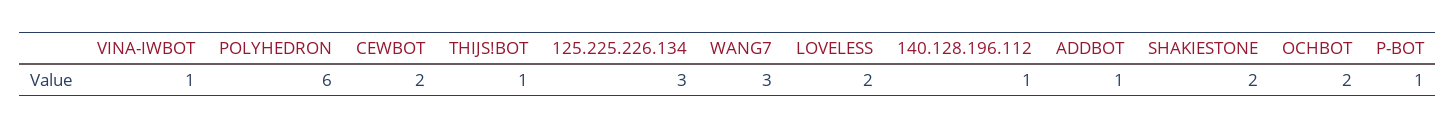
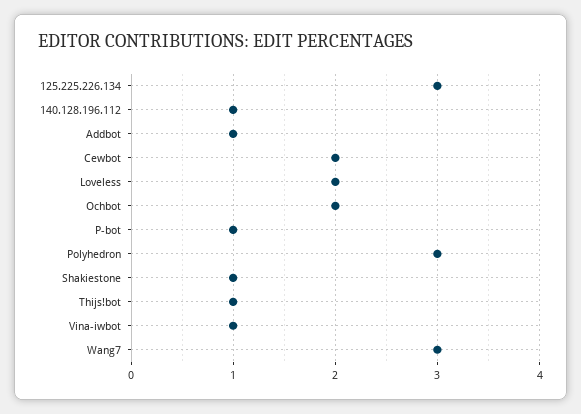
POLYHEDRON: 6 -> 3
SHAKIESTONE: 2 -> 1

